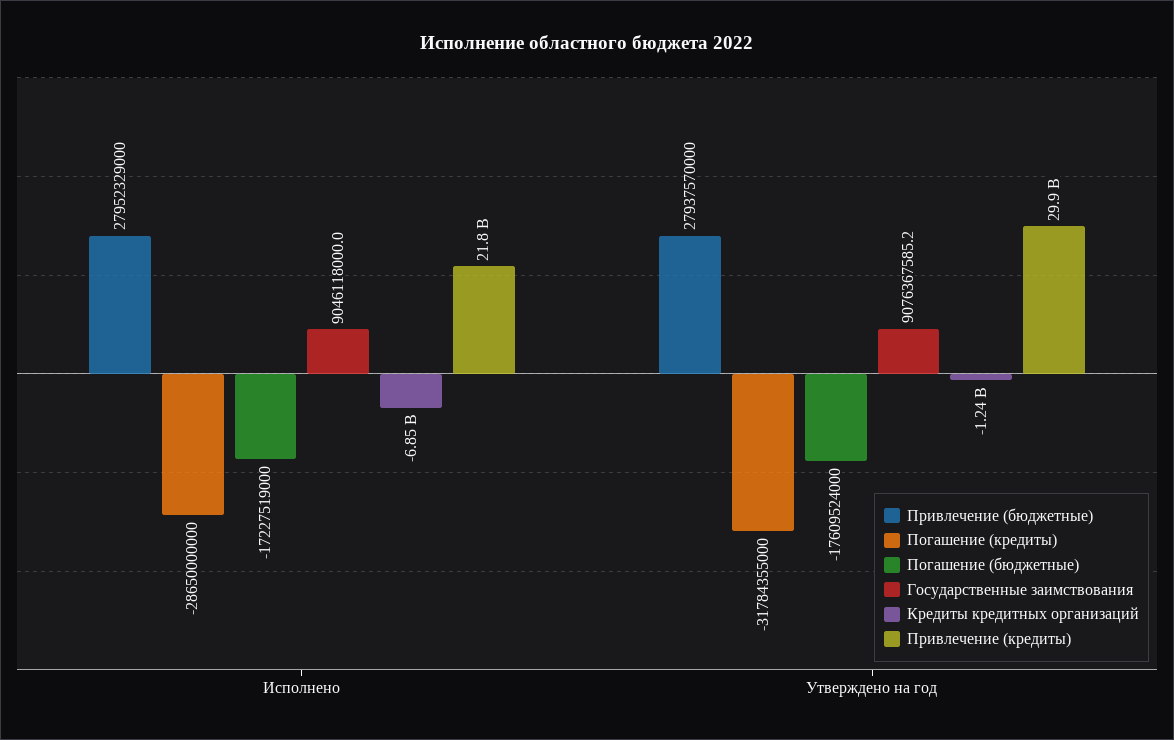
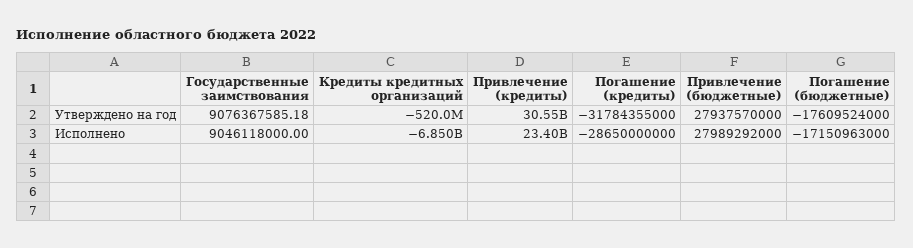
Привлечение (бюджетные), Исполнено: 27952329000 -> 27989292000
Погашение (бюджетные), Исполнено: -17227519000 -> -17150963000
Привлечение (кредиты), Исполнено: 21800000000 -> 23400000000
Кредиты кредитных организаций, Утверждено на год: -1240000000 -> -520000000
Привлечение (кредиты), Утверждено на год: 29900000000 -> 30550000000

